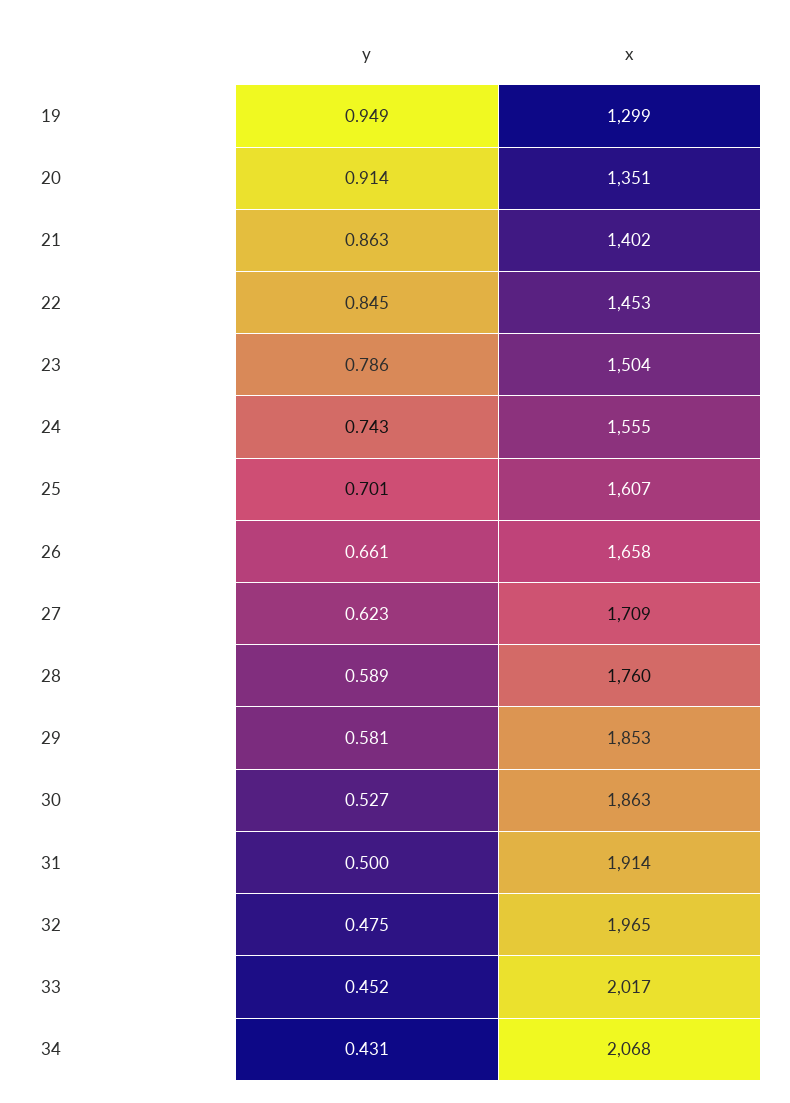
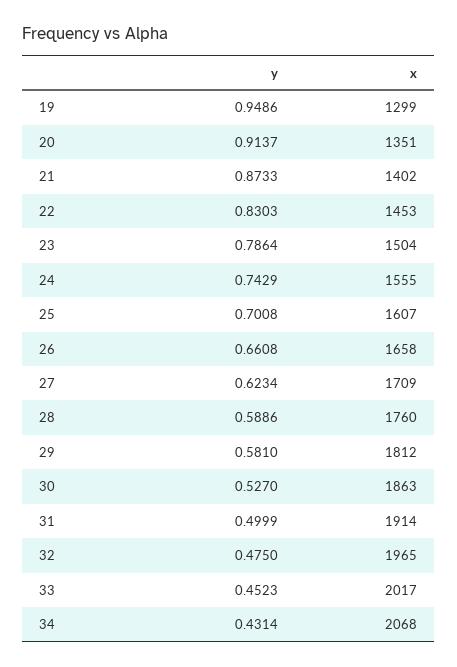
y, 21: 0.863 -> 0.8733
y, 22: 0.845 -> 0.8303
x, 29: 1853 -> 1812

